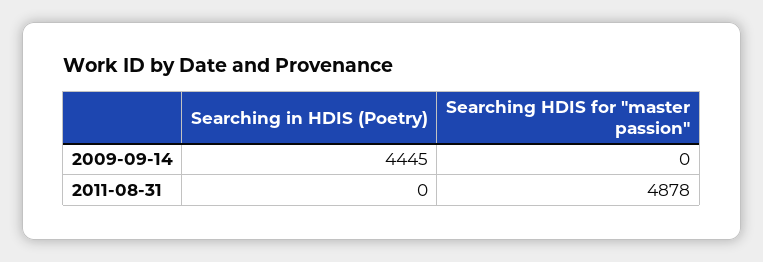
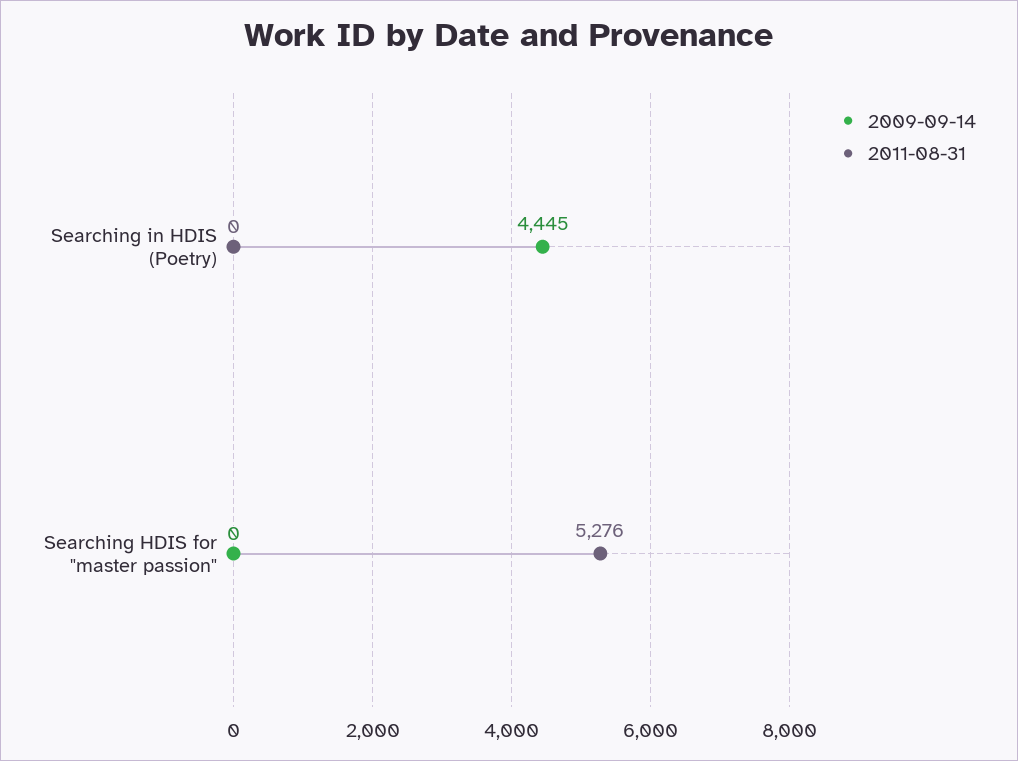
2011-08-31, Searching HDIS for "master passion": 4878 -> 5276

